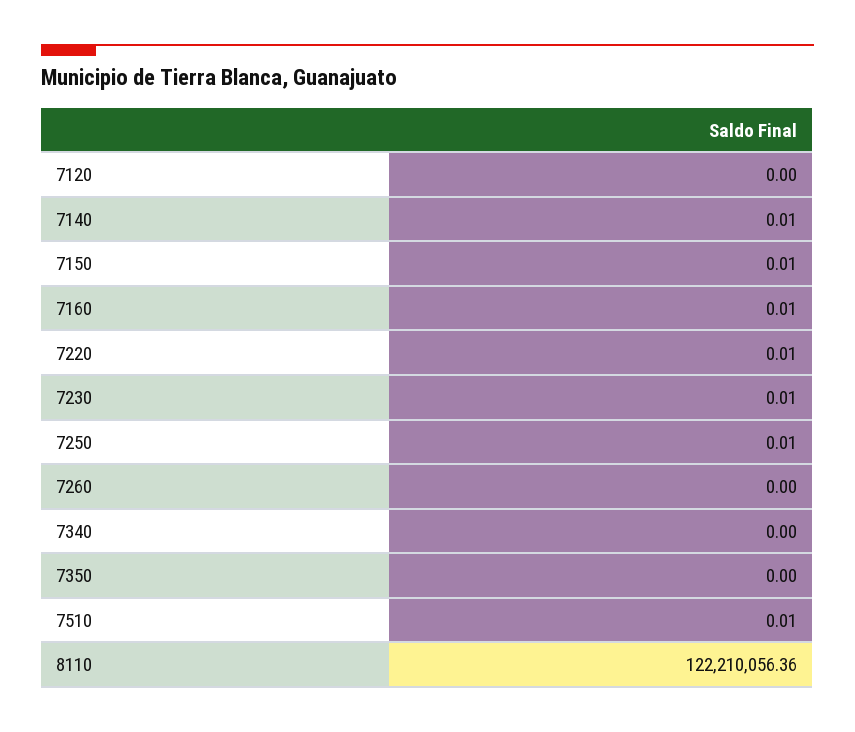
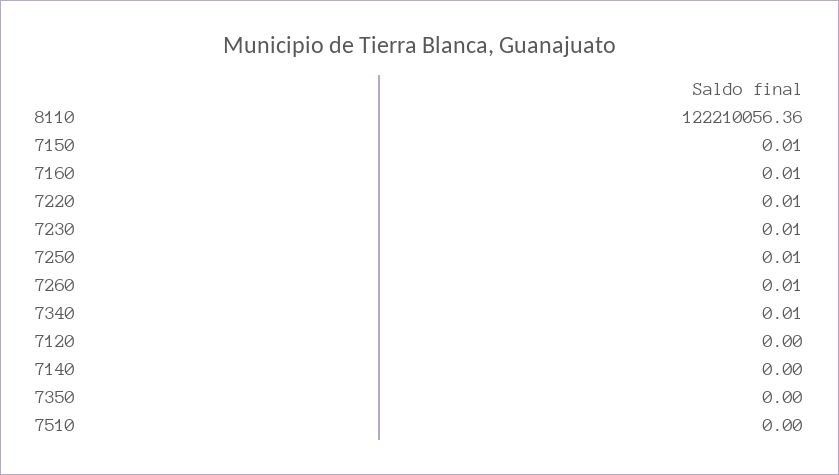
7140: 0.01 -> 0
7260: 0 -> 0.01
7340: 0 -> 0.01
7510: 0.01 -> 0

